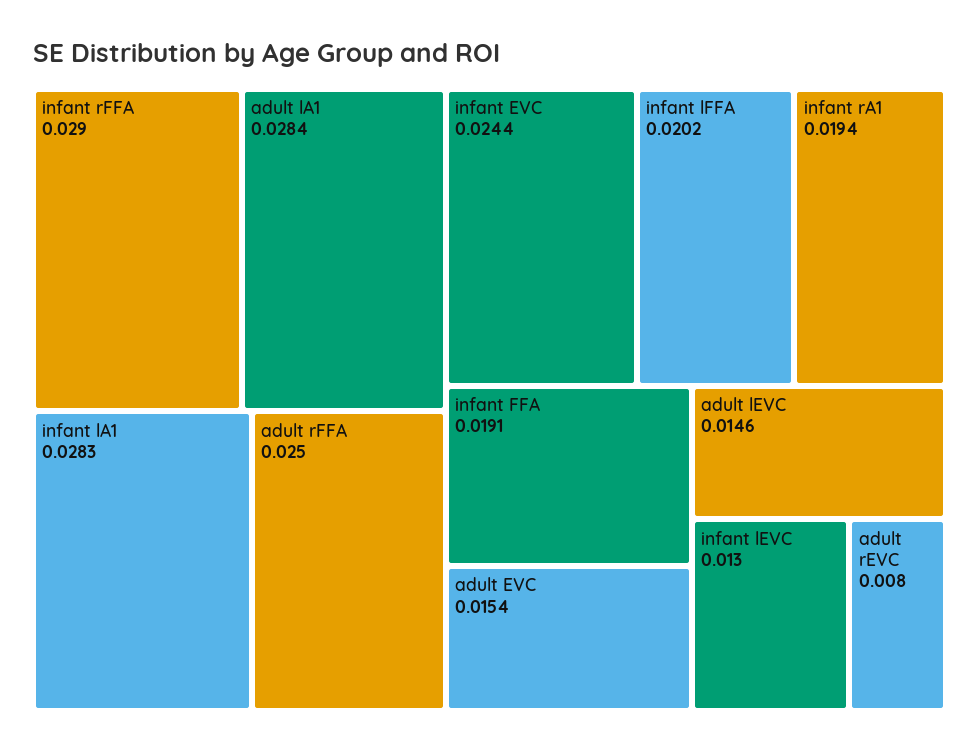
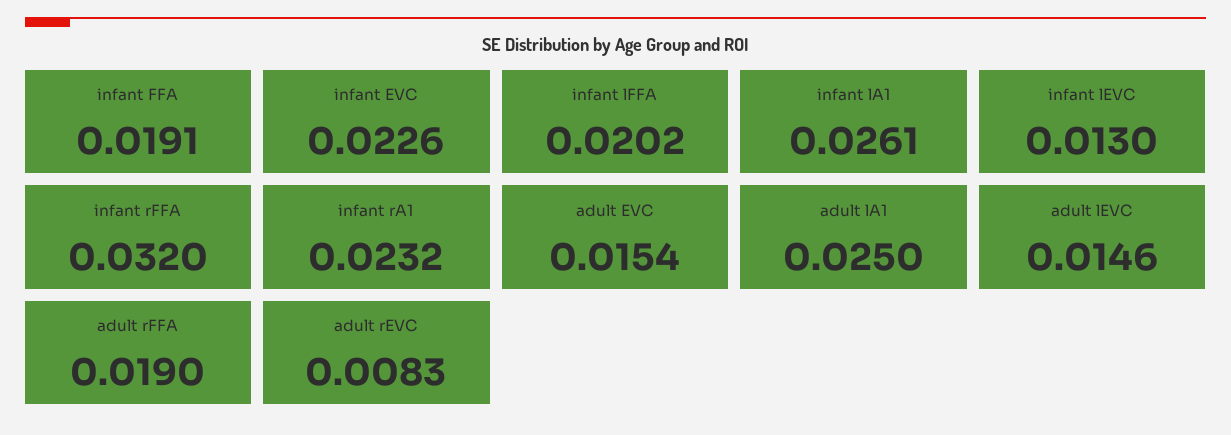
infant rFFA: 0.029 -> 0.032
adult lA1: 0.0284 -> 0.025
infant lA1: 0.0283 -> 0.0261
adult rFFA: 0.025 -> 0.019
infant EVC: 0.0244 -> 0.0226
infant rA1: 0.0194 -> 0.0232
adult rEVC: 0.008 -> 0.0083

